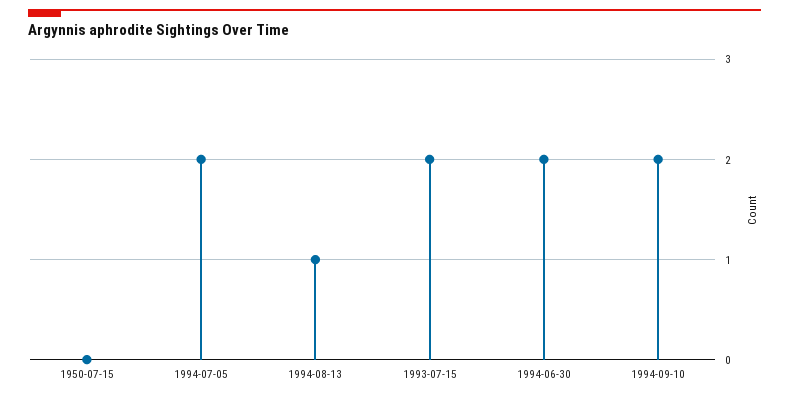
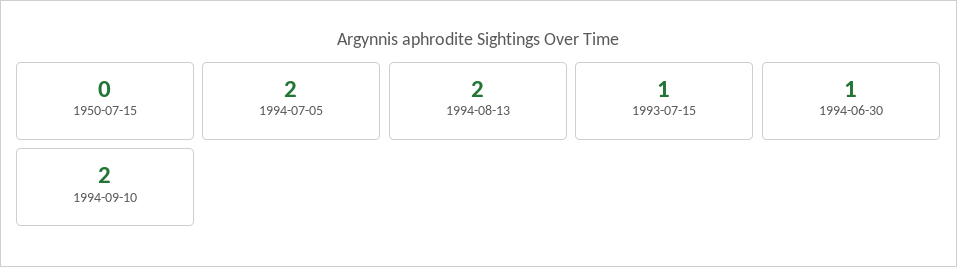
1994-08-13: 1 -> 2
1993-07-15: 2 -> 1
1994-06-30: 2 -> 1

